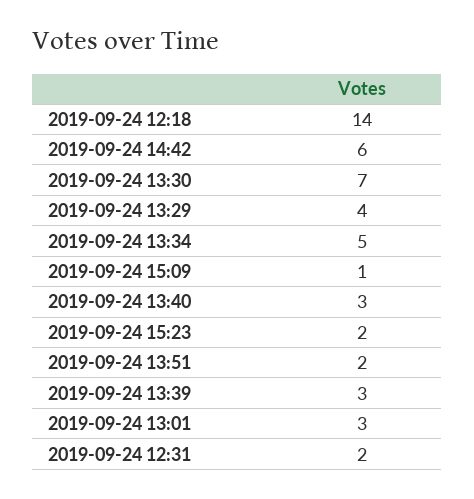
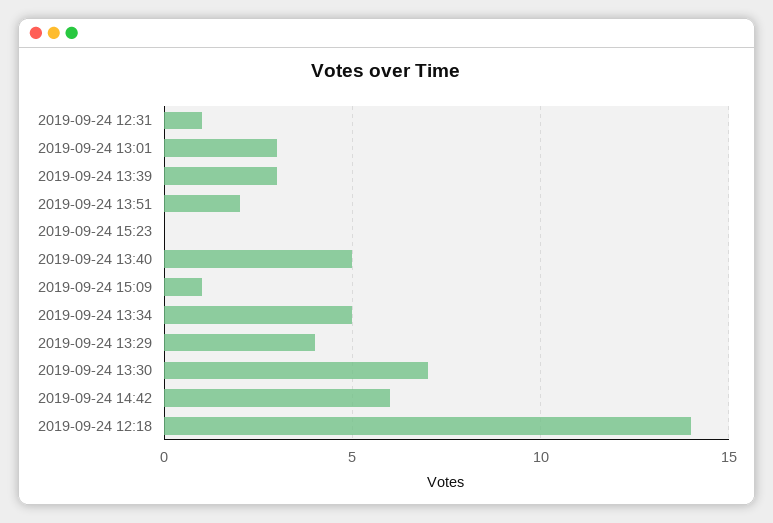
2019-09-24 13:40: 3 -> 5
2019-09-24 15:23: 2 -> 0
2019-09-24 12:31: 2 -> 1

